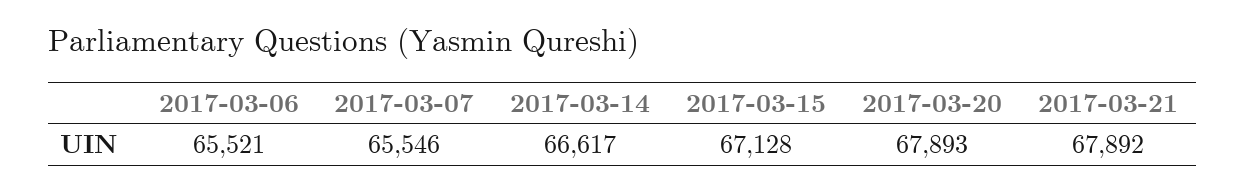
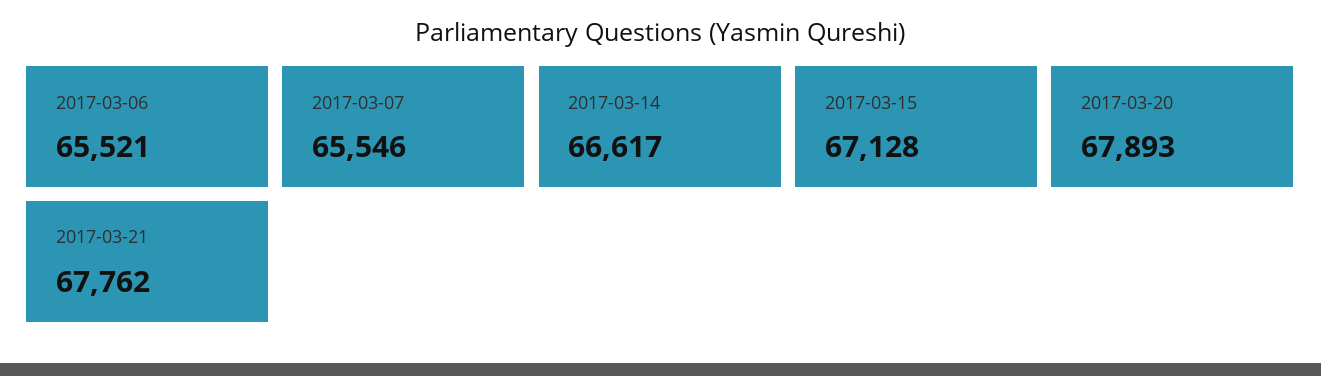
2017-03-21: 67892 -> 67762

